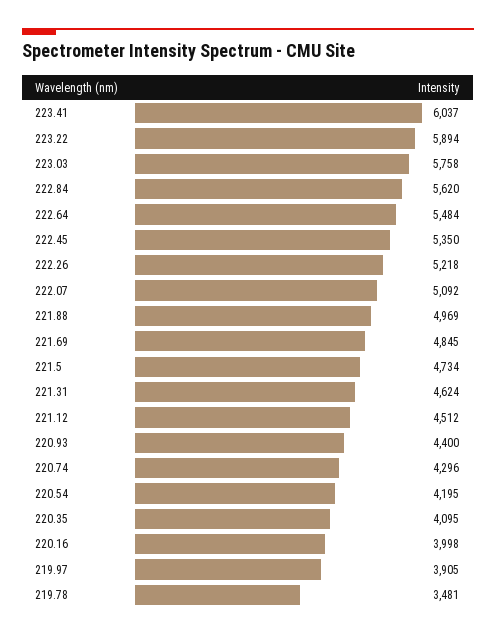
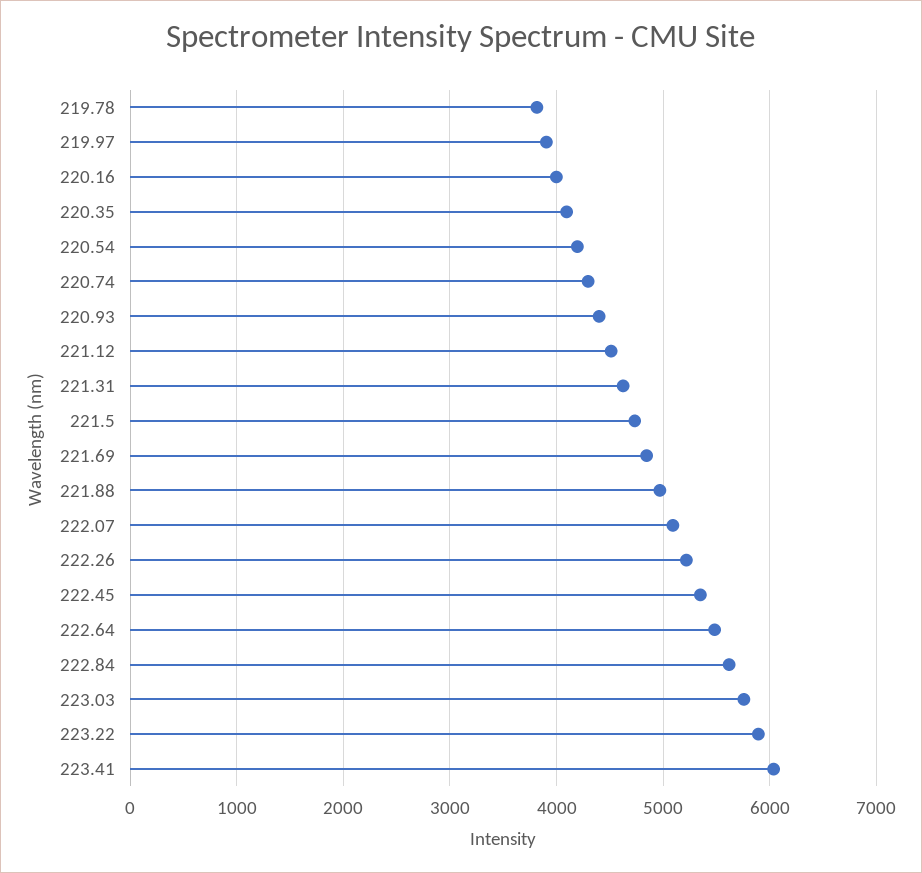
219.78: 3481 -> 3800

